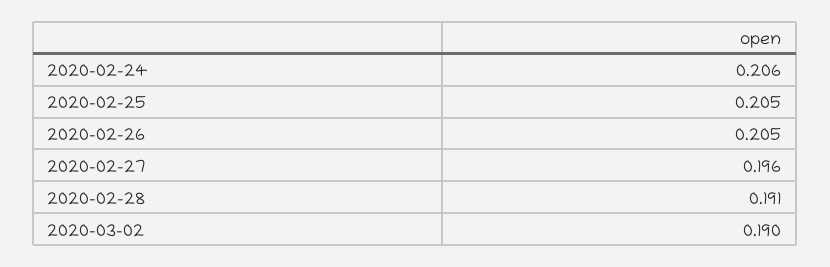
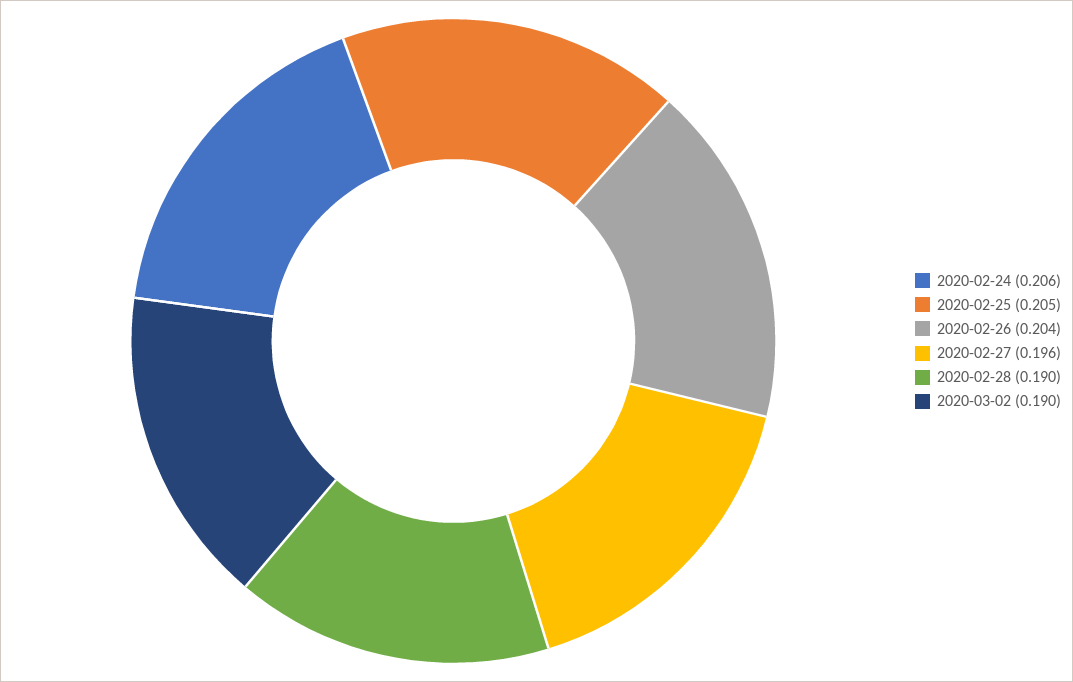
2020-02-26: 0.205 -> 0.204
2020-02-28: 0.191 -> 0.19

